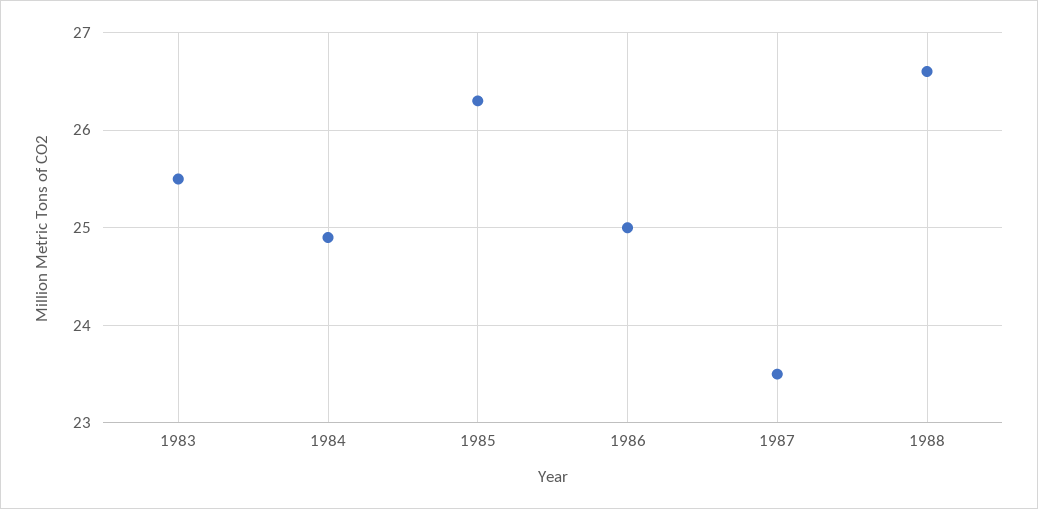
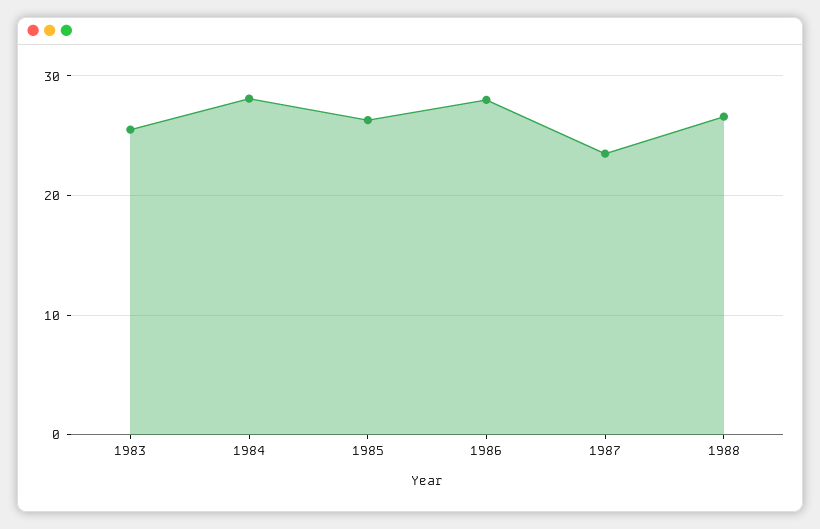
1984: 24.9 -> 28
1986: 25 -> 28

